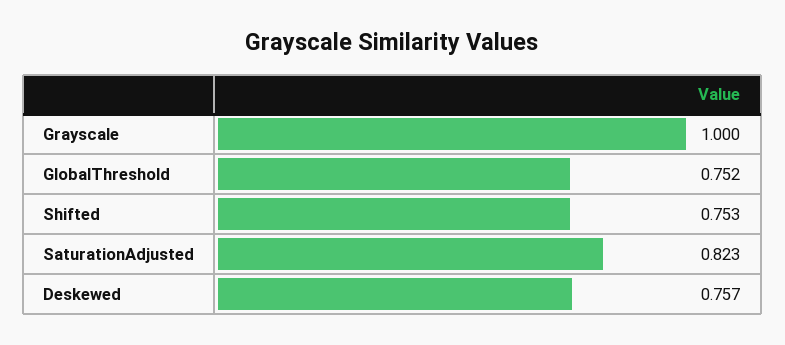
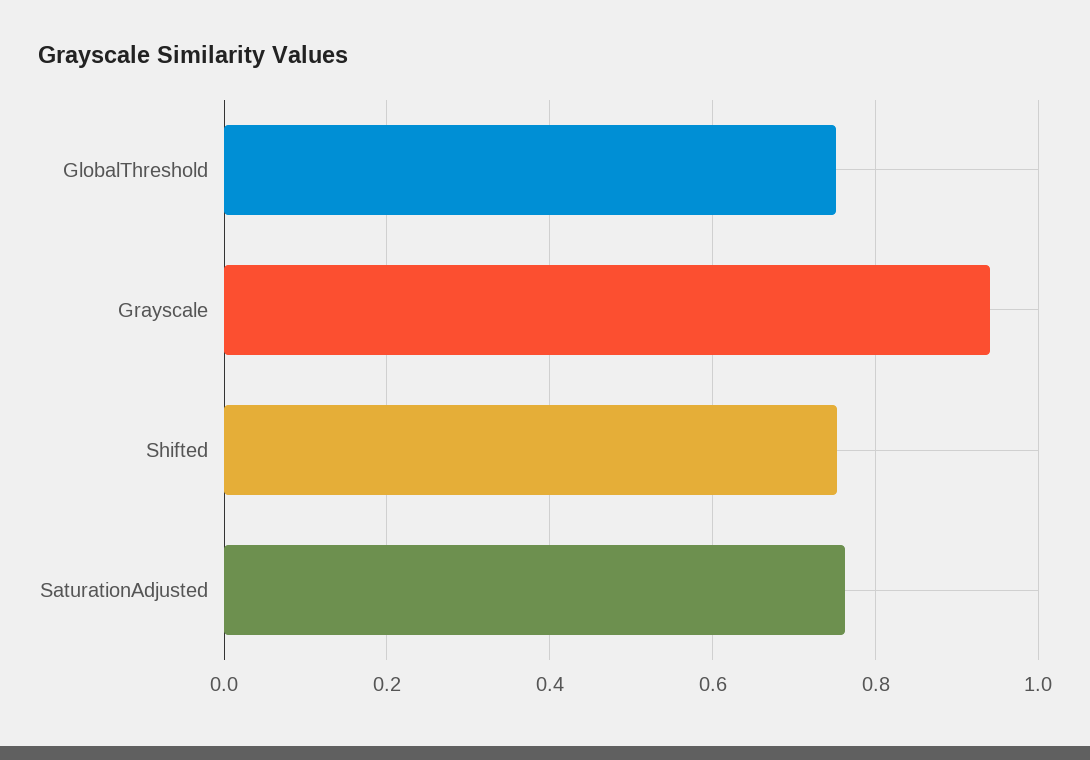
Grayscale: 1 -> 0.94
SaturationAdjusted: 0.823 -> 0.76
Deskewed: 0.757 -> none

